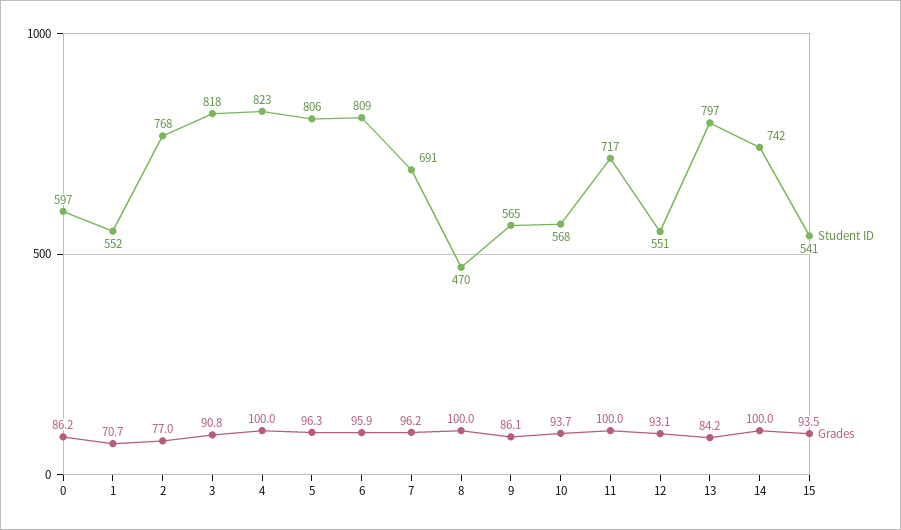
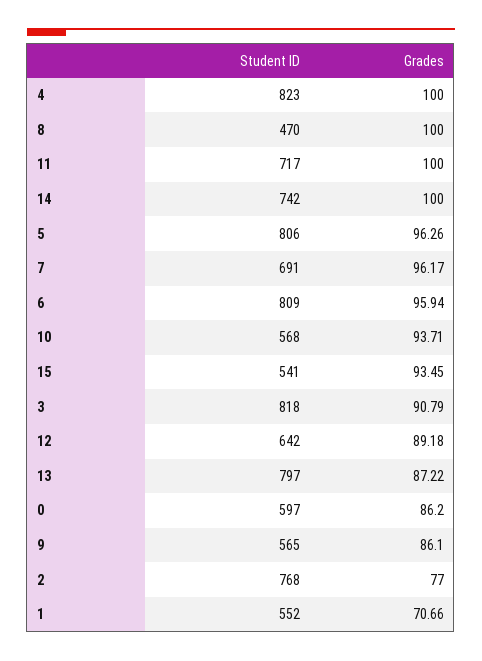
Student ID, 12: 551 -> 642
Grades, 12: 93.1 -> 89.18
Grades, 13: 84.2 -> 87.22

